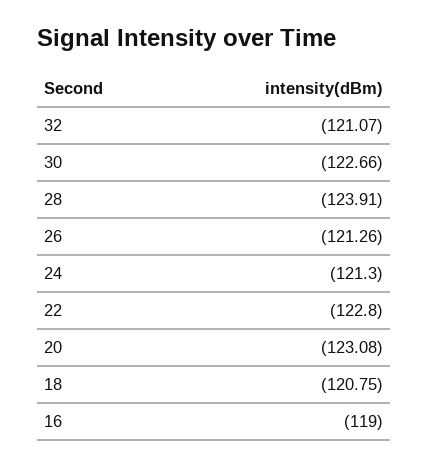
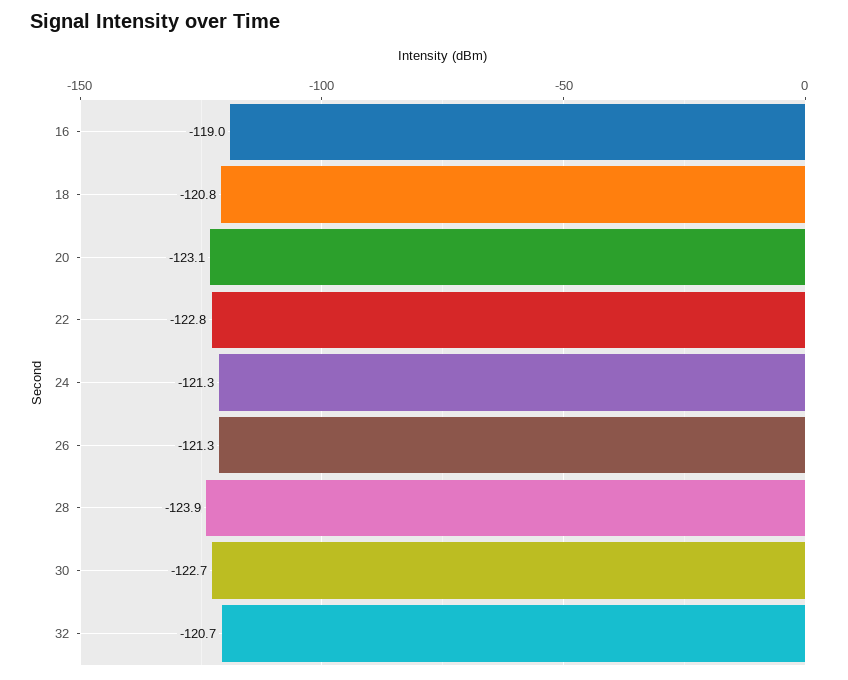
32: -121.07 -> -120.7

